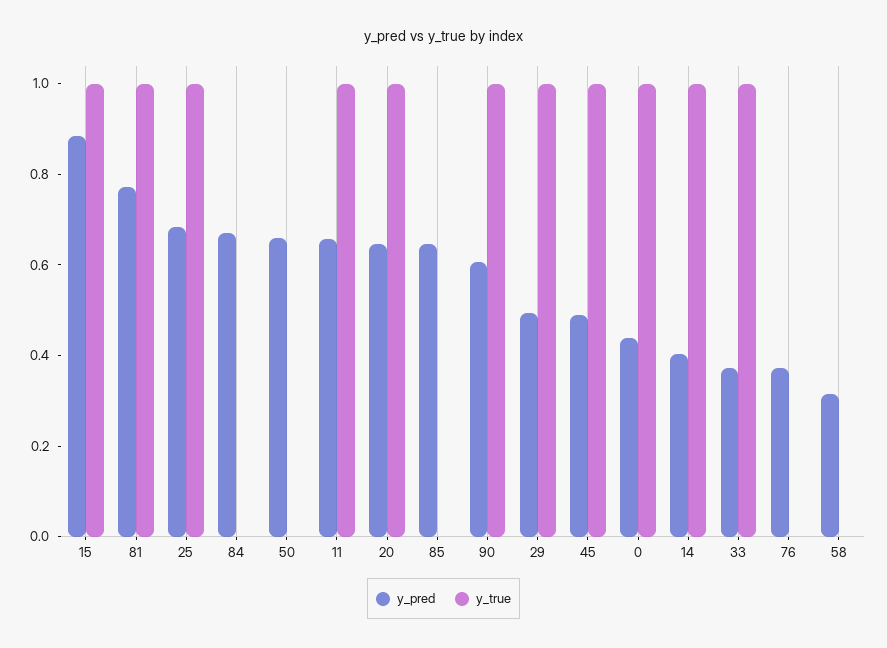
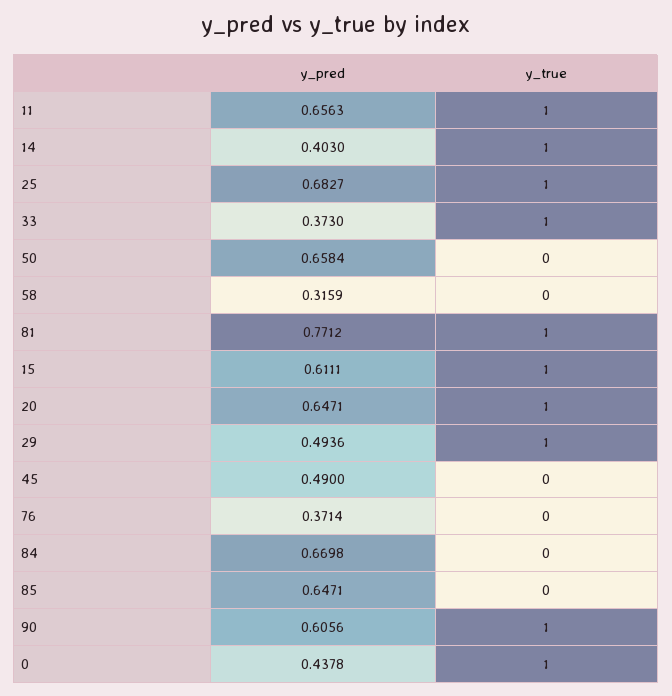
y_pred, 15: 0.9 -> 0.6111
y_true, 45: 1 -> 0

